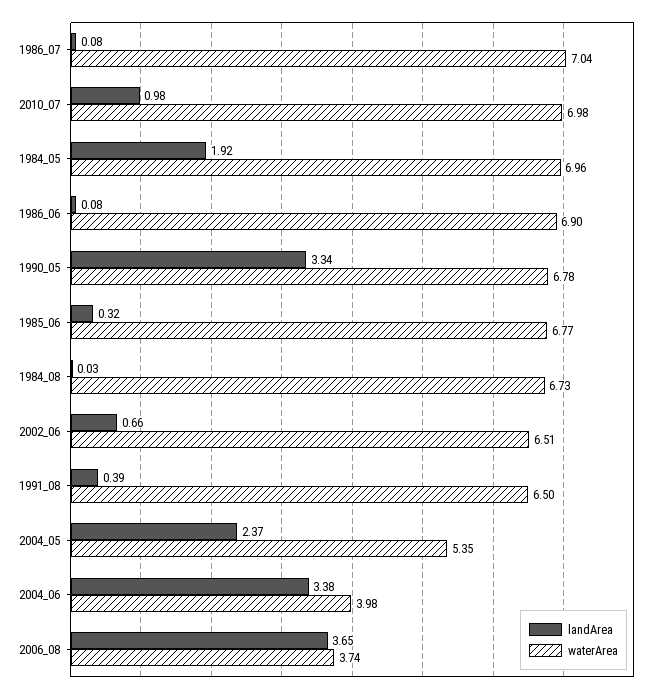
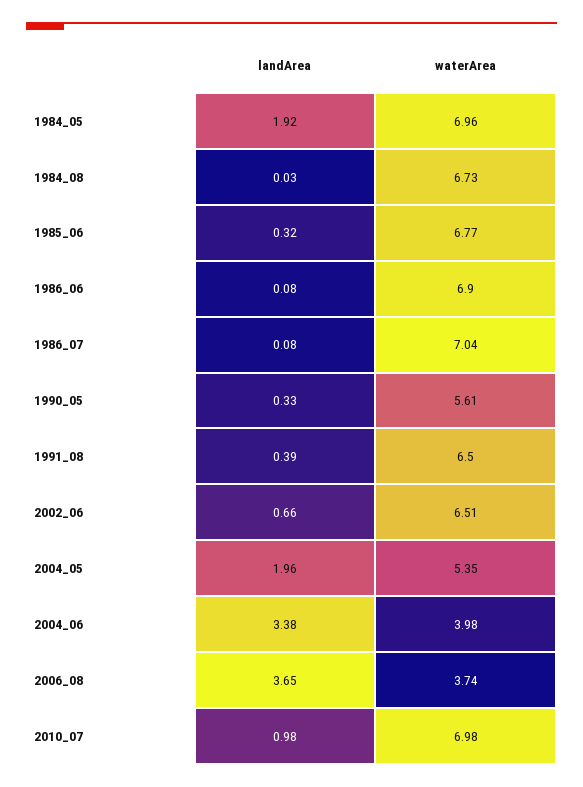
landArea, 1990_05: 3.34 -> 0.33
waterArea, 1990_05: 6.78 -> 5.61
landArea, 2004_05: 2.37 -> 1.96

